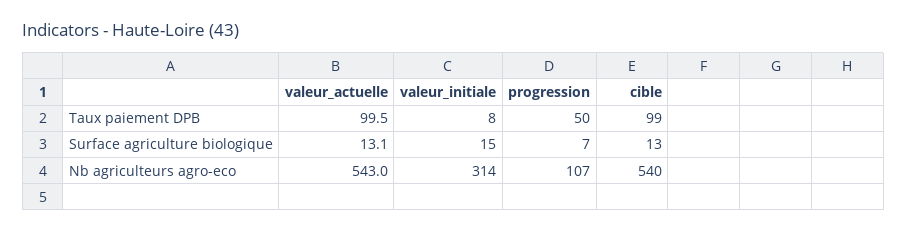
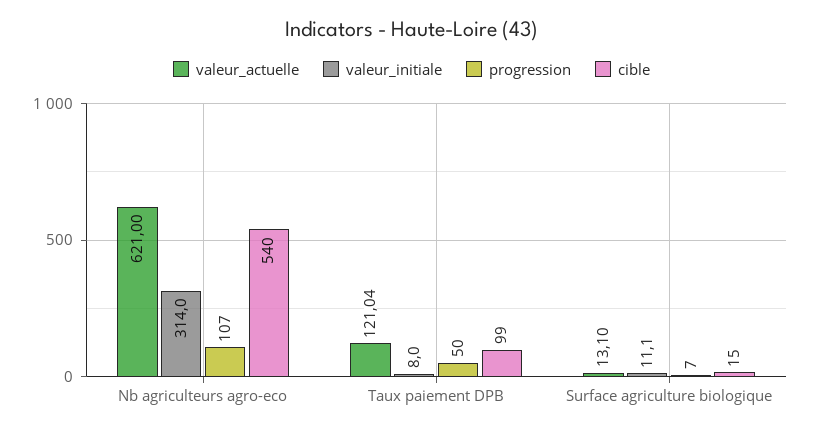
valeur_actuelle, Taux paiement DPB: 99.5 -> 121.04
valeur_initiale, Surface agriculture biologique: 15 -> 11.1
cible, Surface agriculture biologique: 13 -> 15
valeur_actuelle, Nb agriculteurs agro-eco: 543 -> 621

